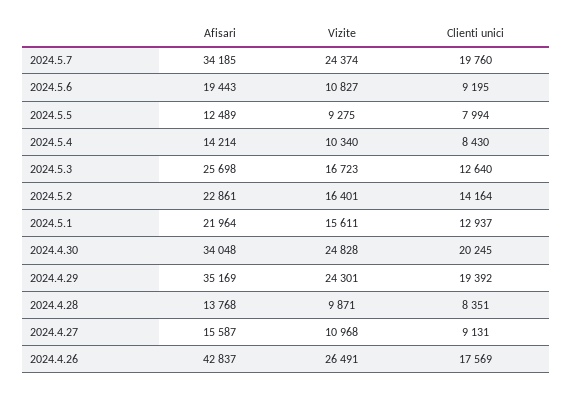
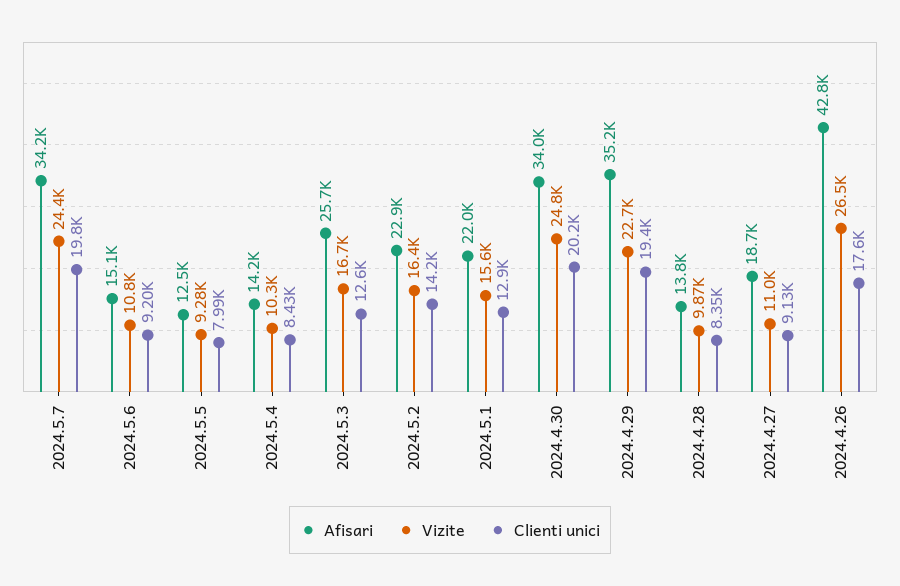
Afisari, 2024.5.6: 19443 -> 15100
Vizite, 2024.4.29: 24301 -> 22700
Afisari, 2024.4.27: 15587 -> 18700

